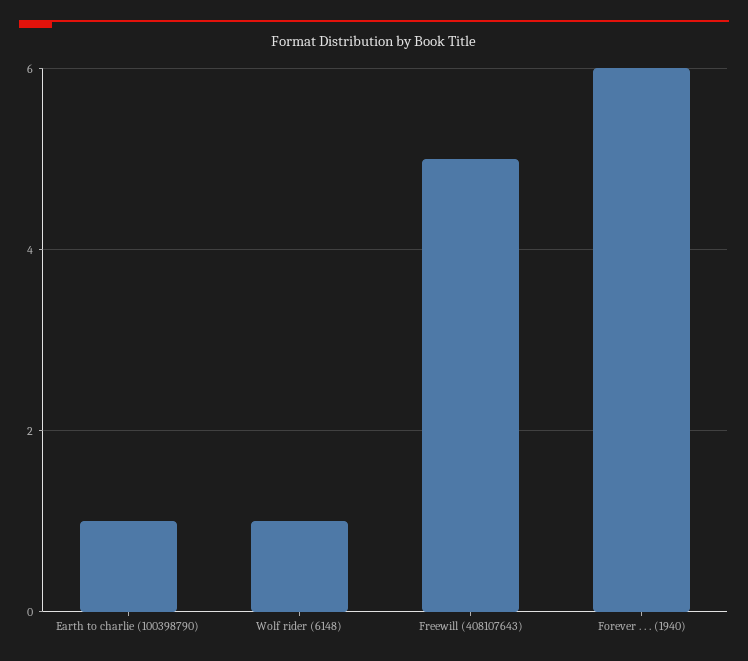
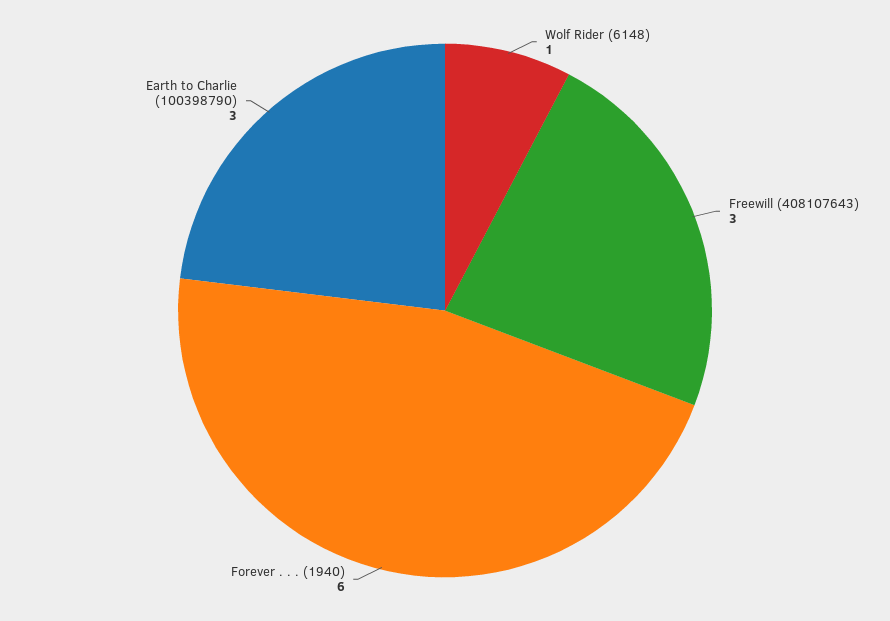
Earth to charlie (100398790): 1 -> 3
Freewill (408107643): 5 -> 3

